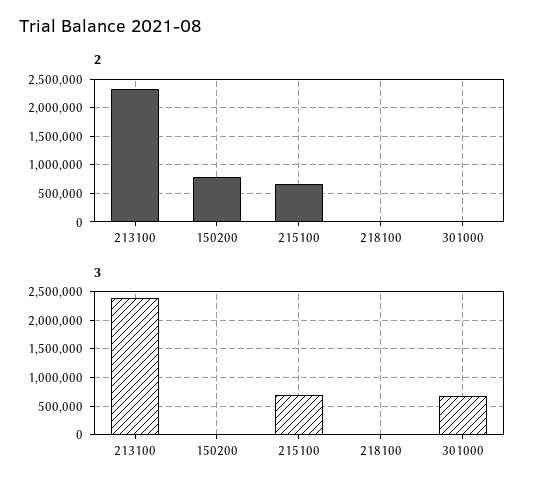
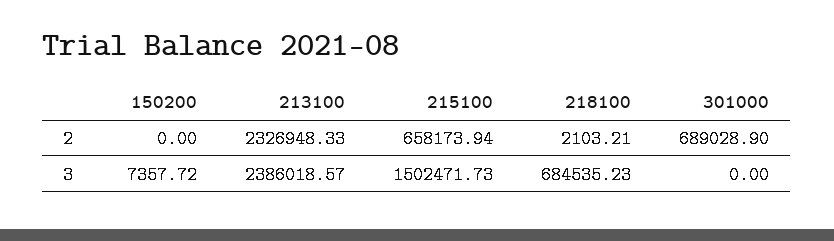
2, 150200: 750000 -> 0
2, 301000: 0 -> 689028.9
3, 215100: 750000 -> 1502471.73
3, 218100: 0 -> 684535.23
3, 301000: 750000 -> 0

